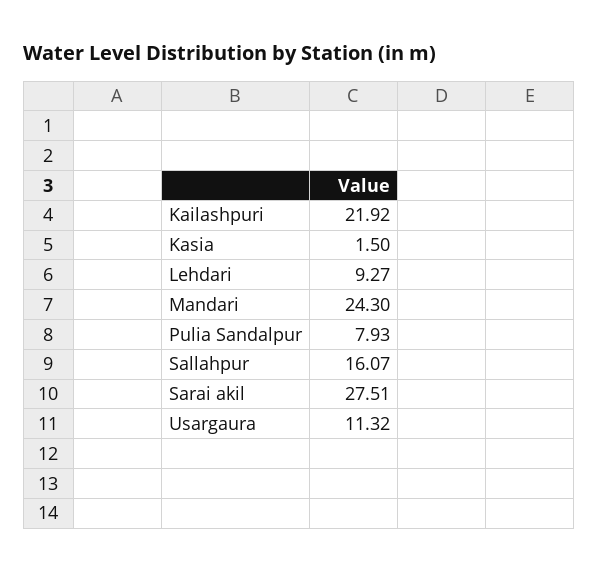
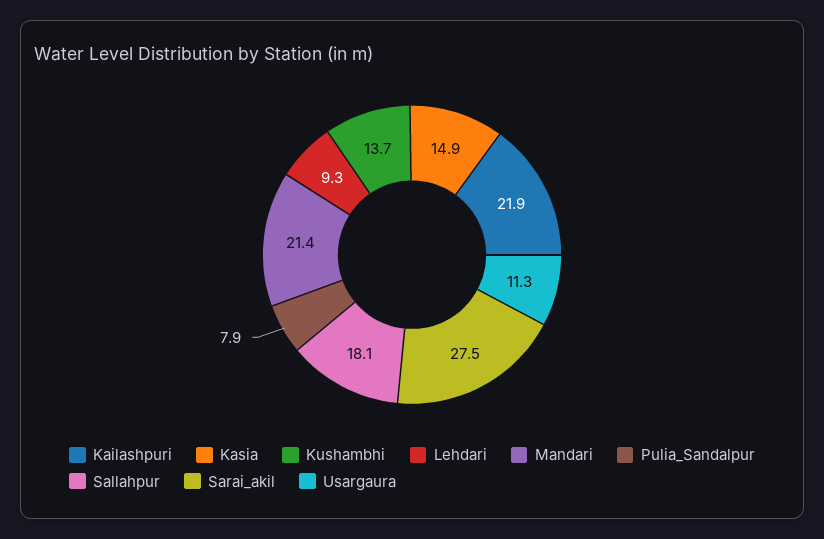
Kasia: 1.5 -> 14.9
Mandari: 24.3 -> 21.4
Sallahpur: 16.07 -> 18.1
Kushambhi: none -> 13.7

